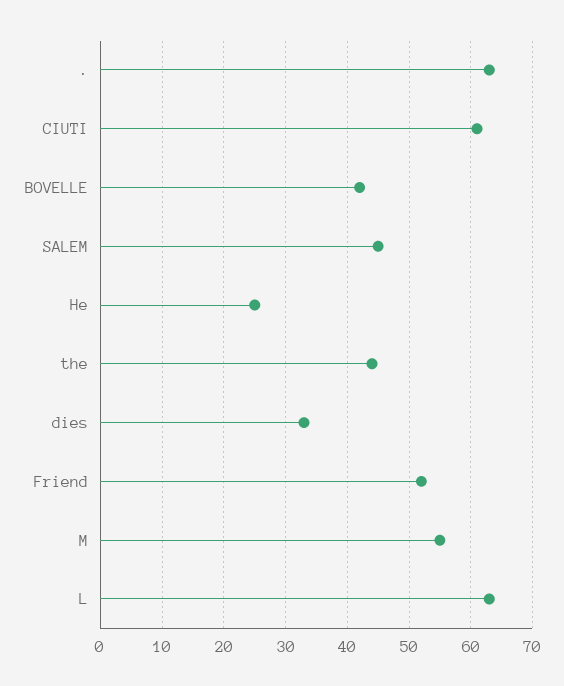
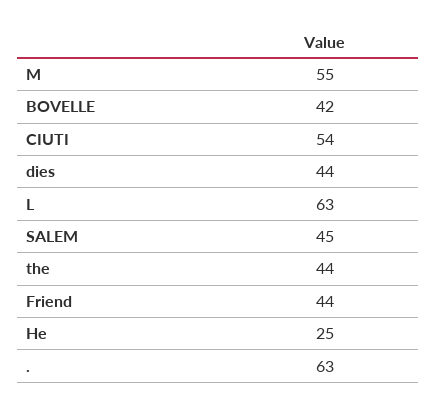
CIUTI: 61 -> 54
dies: 33 -> 44
Friend: 52 -> 44

